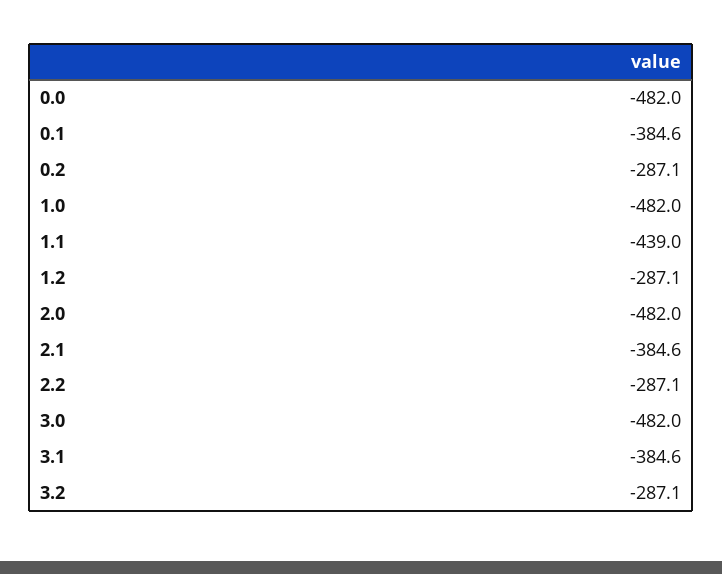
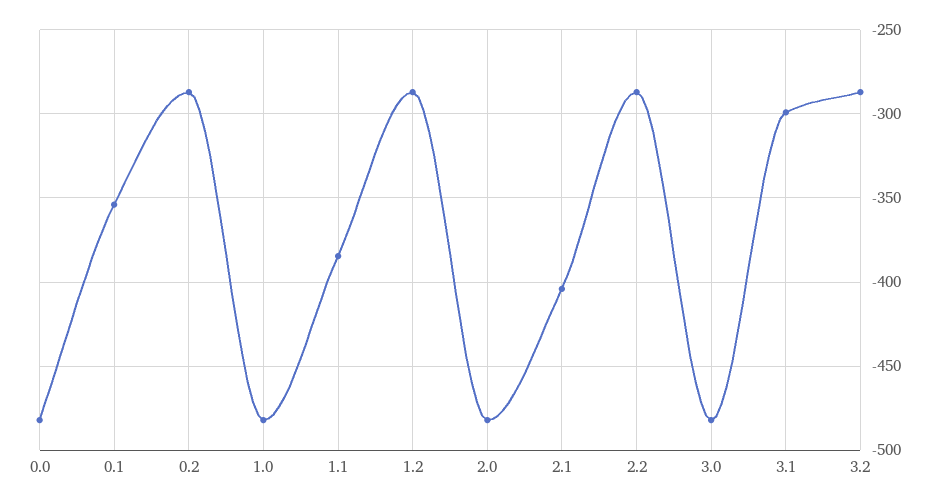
0.1: -384.6 -> -355
1.1: -439 -> -385
2.1: -384.6 -> -405
3.1: -384.6 -> -300

